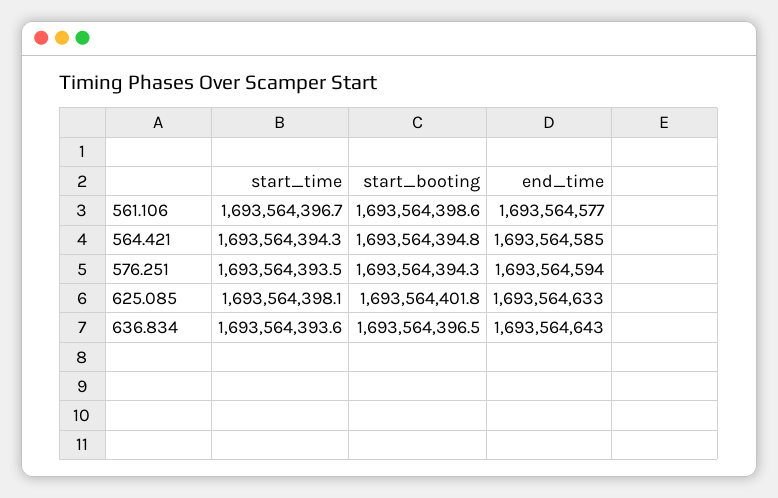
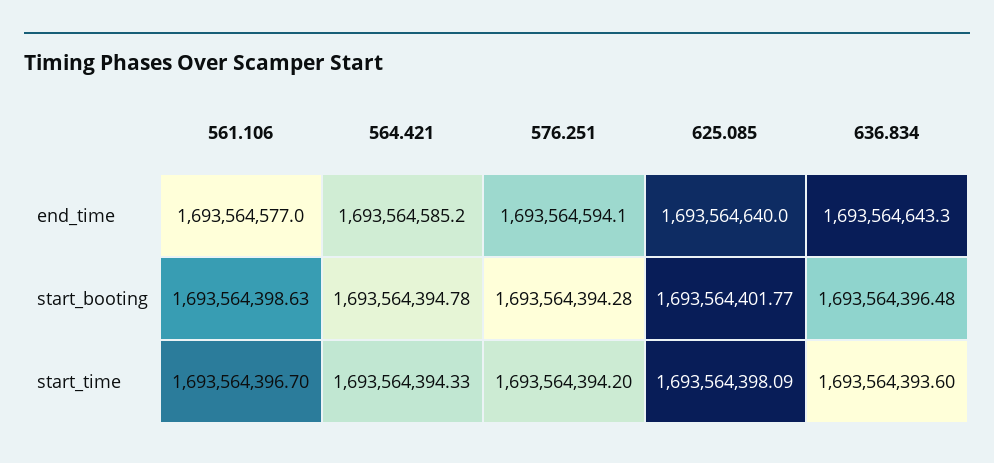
start_time, 576.251: 1693564393.5 -> 1693564394.2
end_time, 625.085: 1693564633 -> 1693564640

